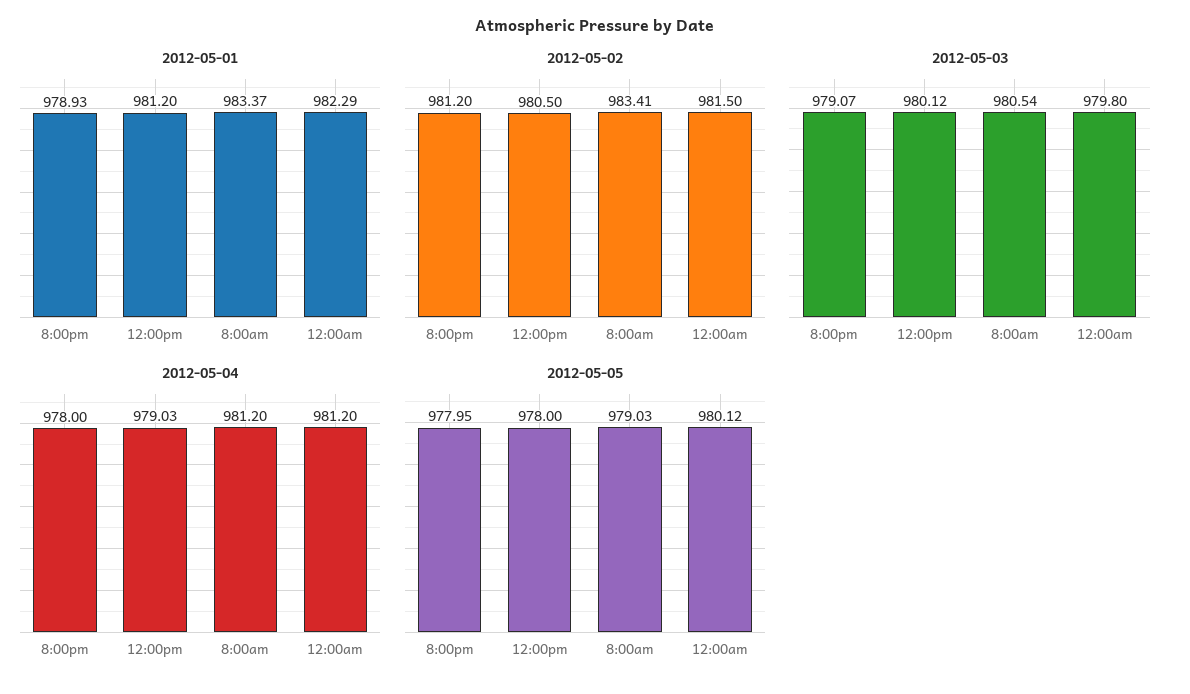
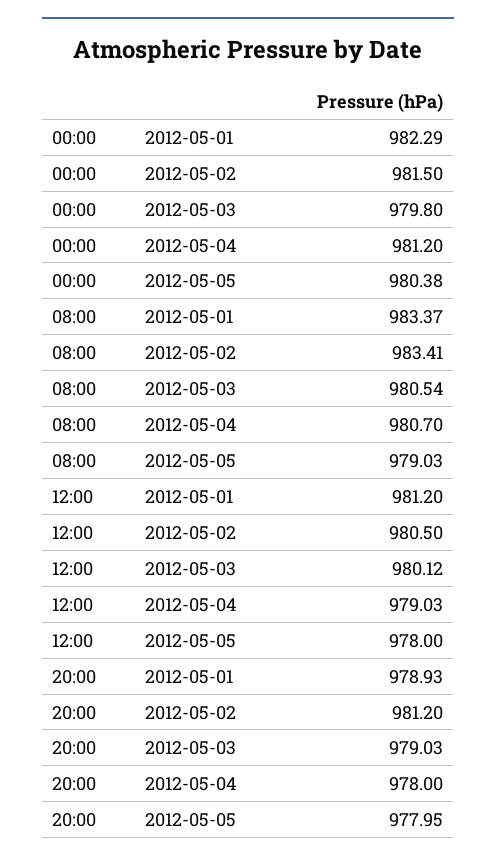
2012-05-03, 8:00pm: 979.07 -> 979.03
2012-05-04, 8:00am: 981.2 -> 980.7
2012-05-05, 12:00am: 980.12 -> 980.38

